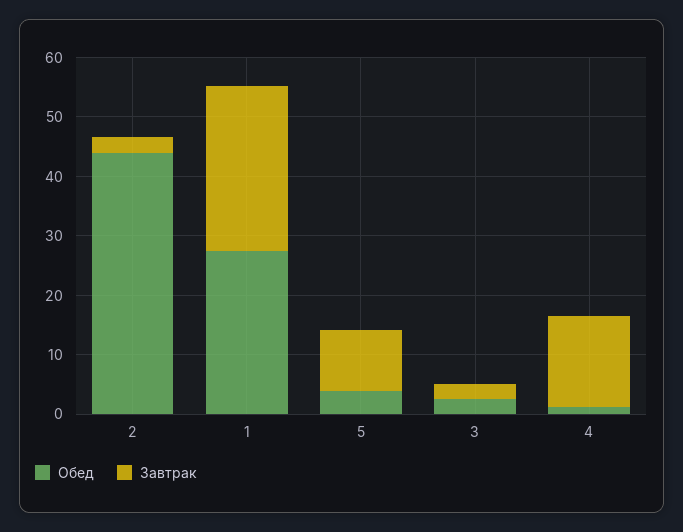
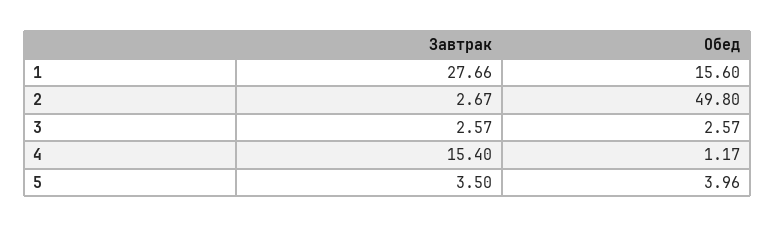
Обед, 2: 44 -> 49.8
Обед, 1: 28 -> 15.6
Завтрак, 5: 10 -> 3.5

